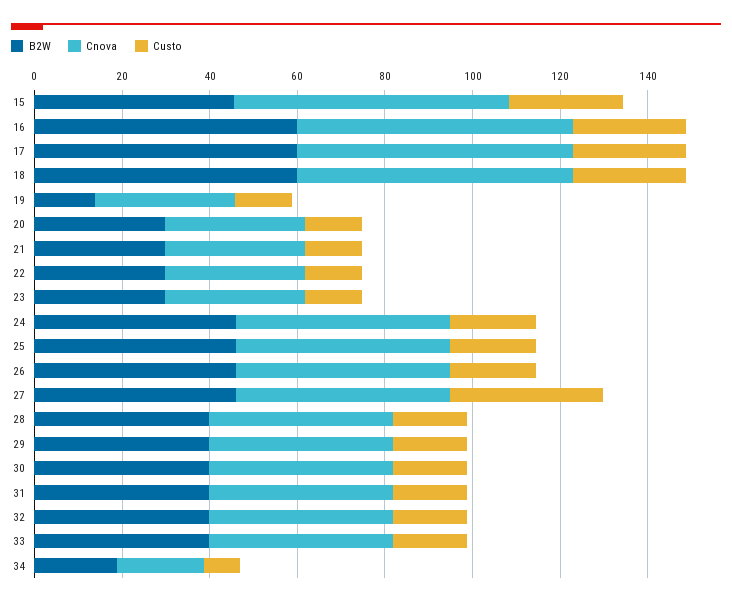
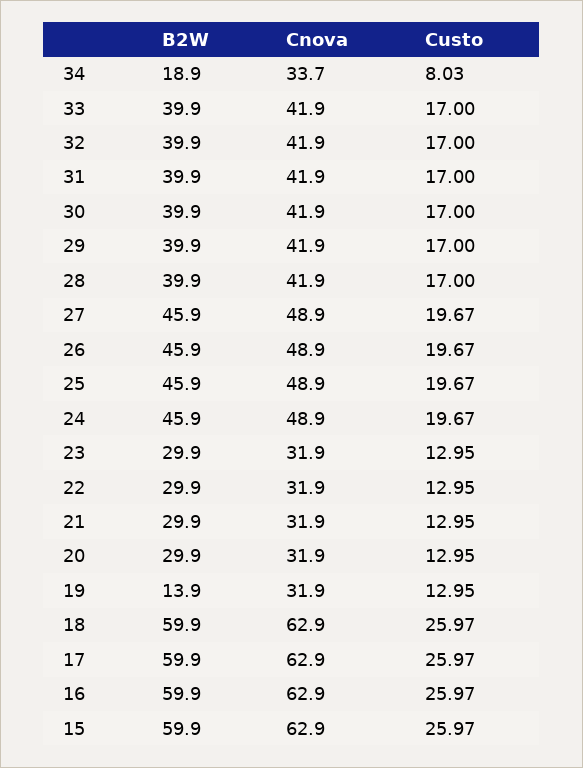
B2W, 15: 45 -> 59.9
Custo, 27: 35 -> 19.67
Cnova, 34: 20 -> 33.7

